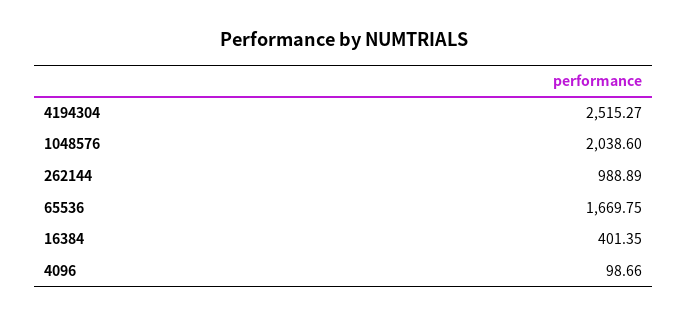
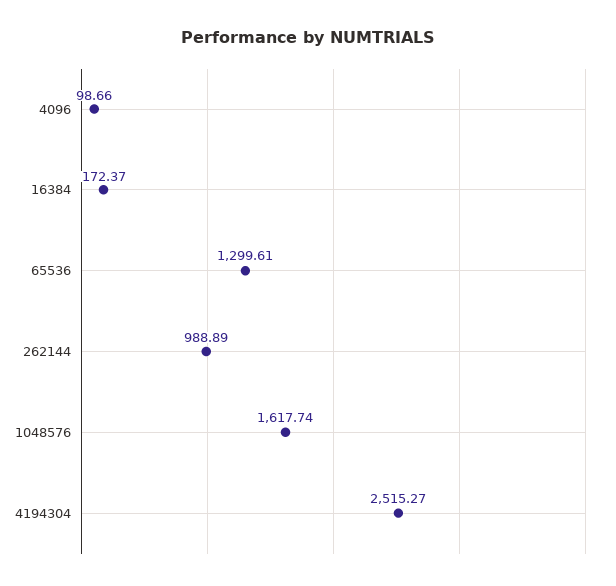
1048576: 2038.6 -> 1617.74
65536: 1669.75 -> 1299.61
16384: 401.35 -> 172.37

